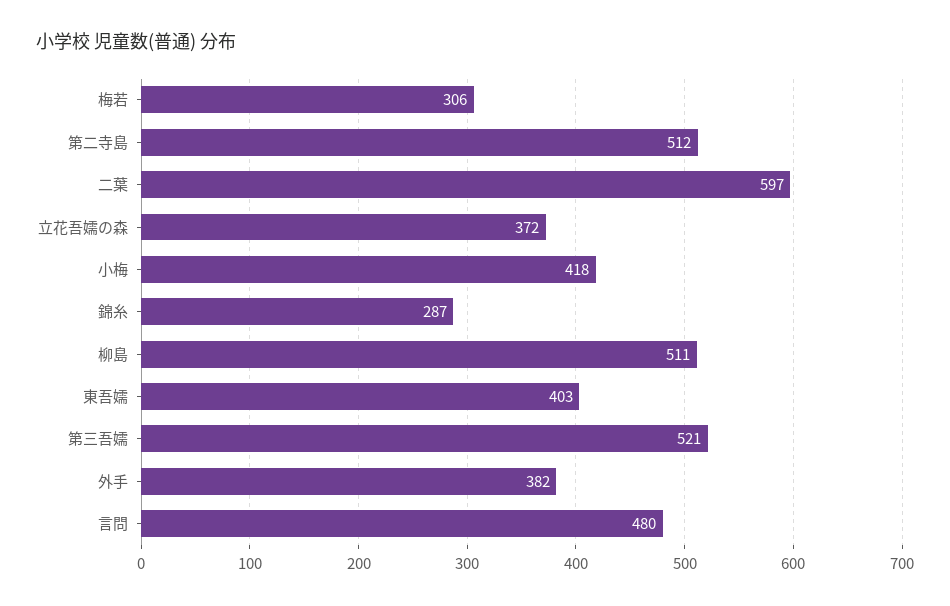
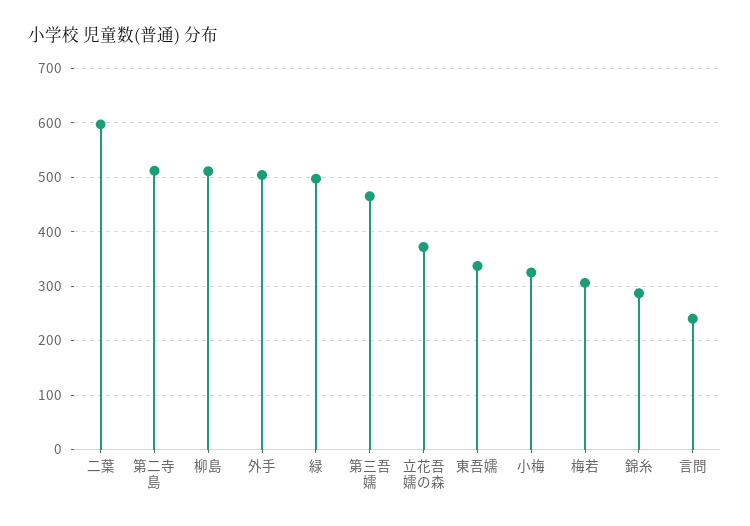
小梅: 418 -> 320
東吾嬬: 403 -> 340
第三吾嬬: 521 -> 460
外手: 382 -> 500
言問: 480 -> 240
緑: none -> 500

